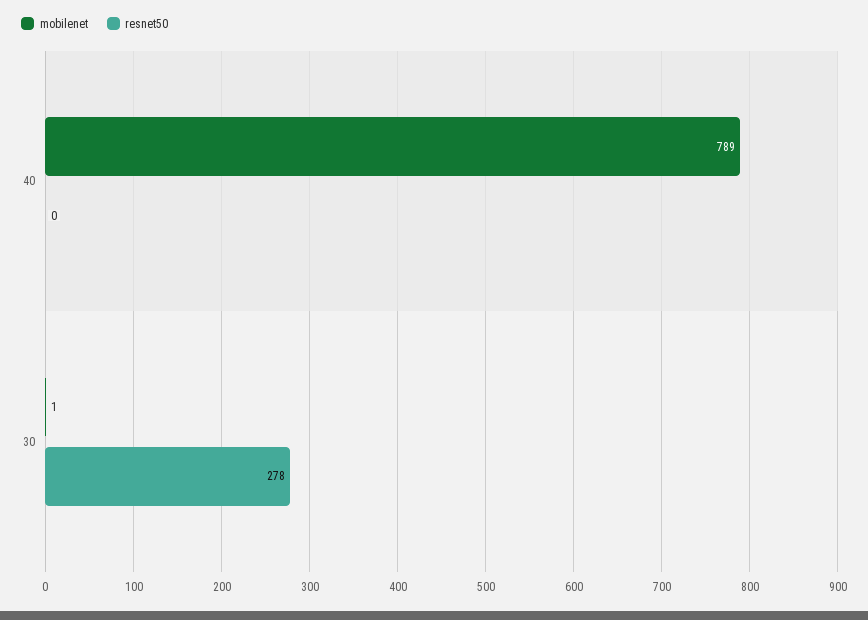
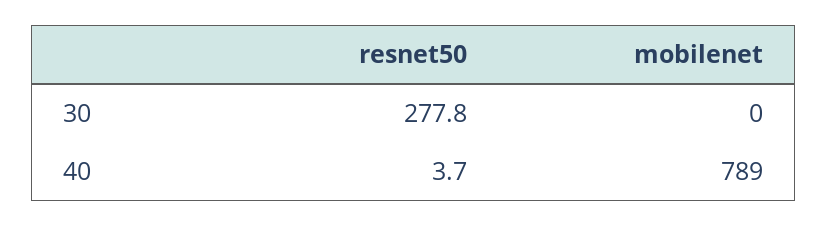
resnet50, 40: 0 -> 3.7
mobilenet, 30: 1 -> 0

